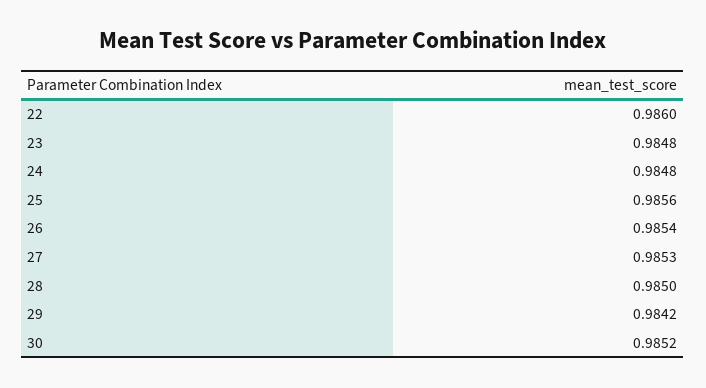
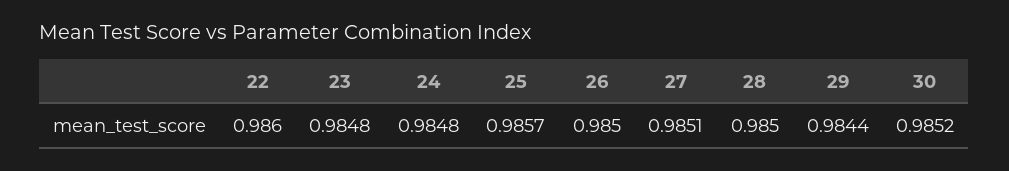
25: 0.9856 -> 0.9857
26: 0.9854 -> 0.985
27: 0.9853 -> 0.9851
29: 0.9842 -> 0.9844

